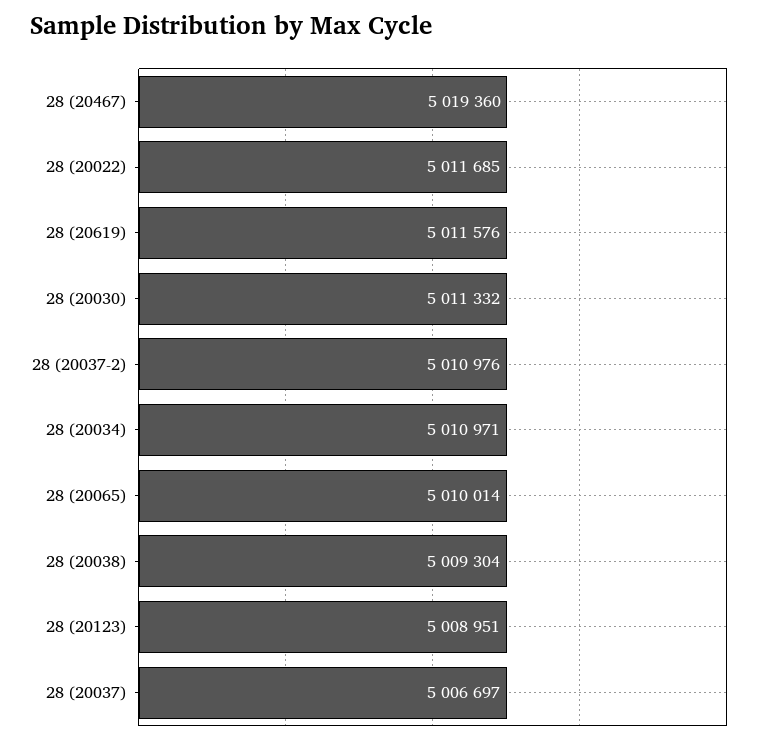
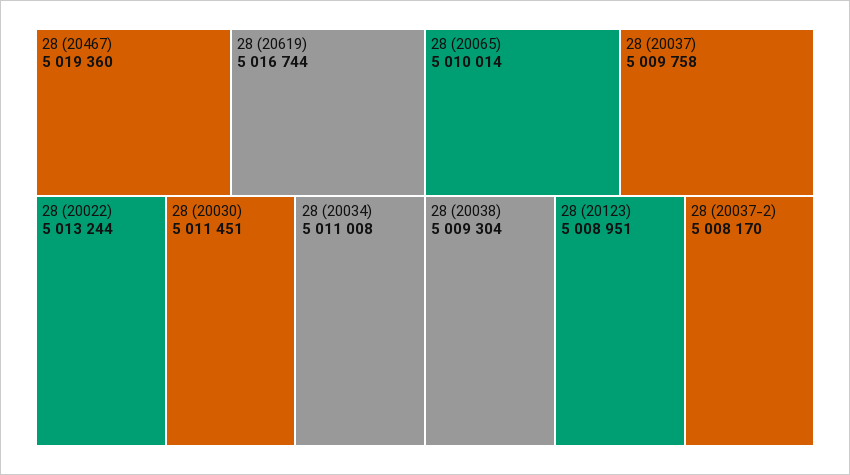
28 (20022): 5011685 -> 5013244
28 (20619): 5011576 -> 5016744
28 (20030): 5011332 -> 5011451
28 (20037-2): 5010976 -> 5008170
28 (20034): 5010971 -> 5011008
28 (20037): 5006697 -> 5009758

